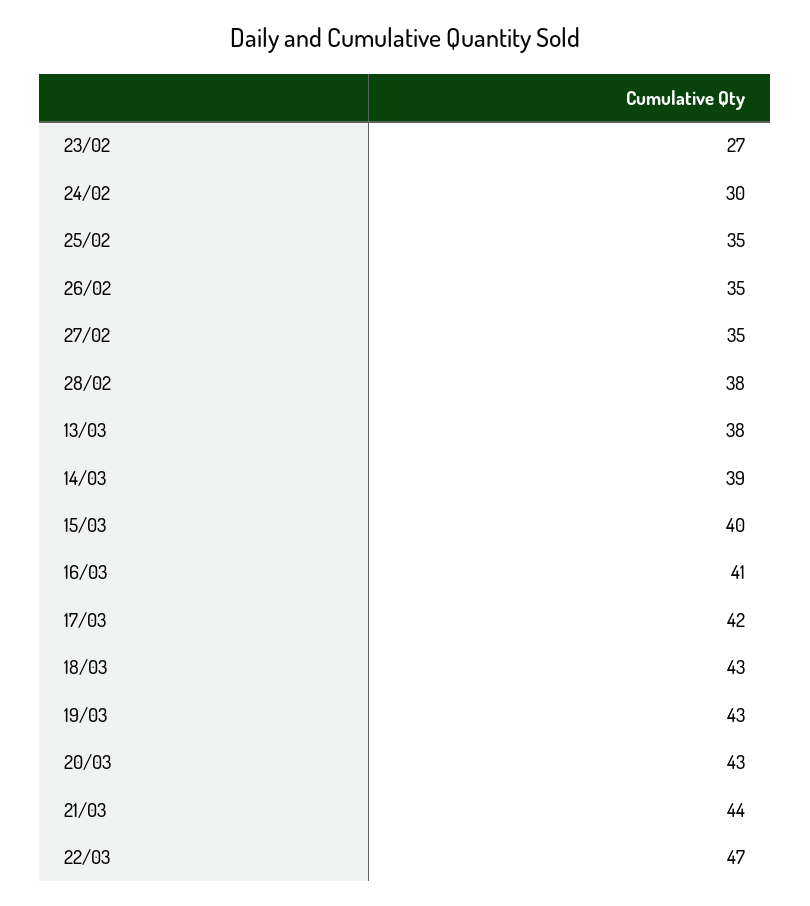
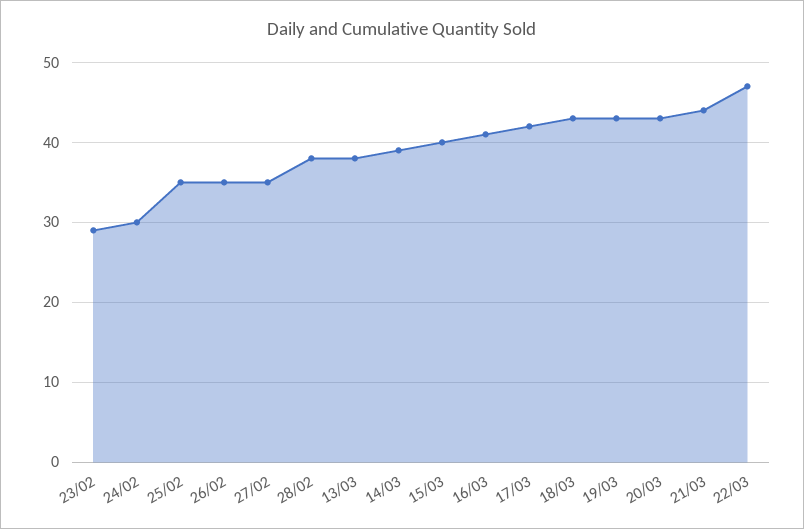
23/02: 27 -> 29

